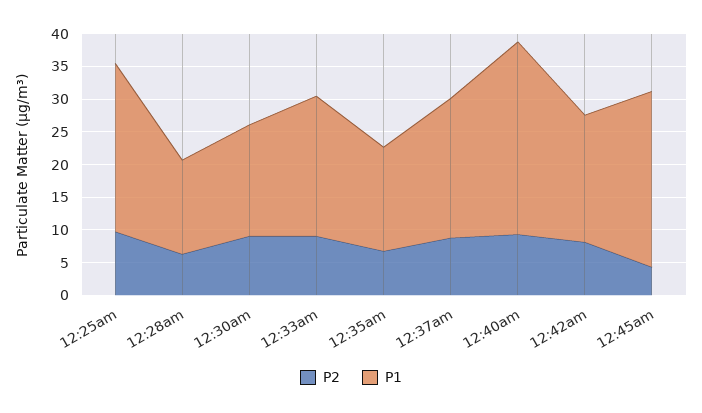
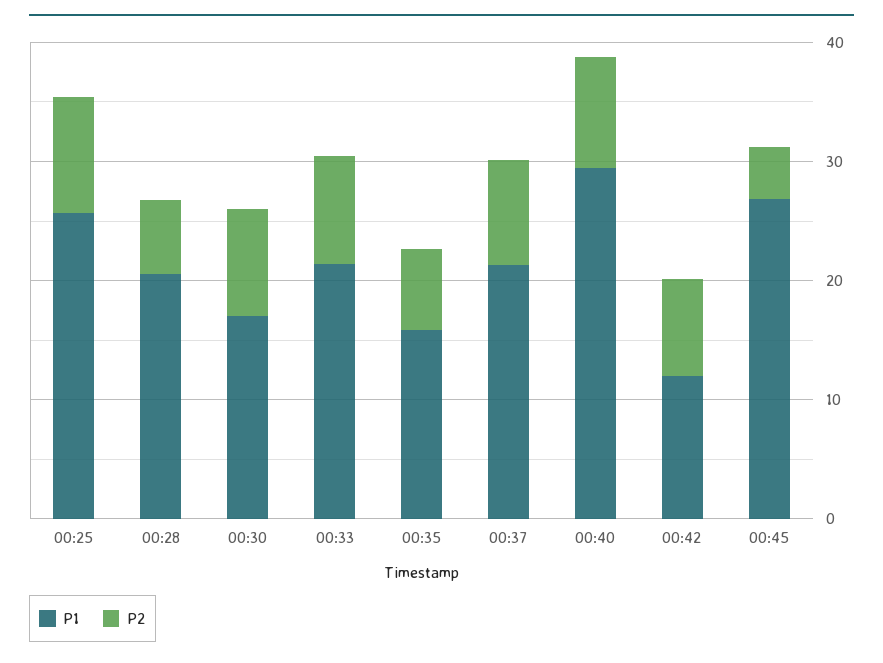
P1, 12:28am: 15 -> 20
P1, 12:42am: 20 -> 12

